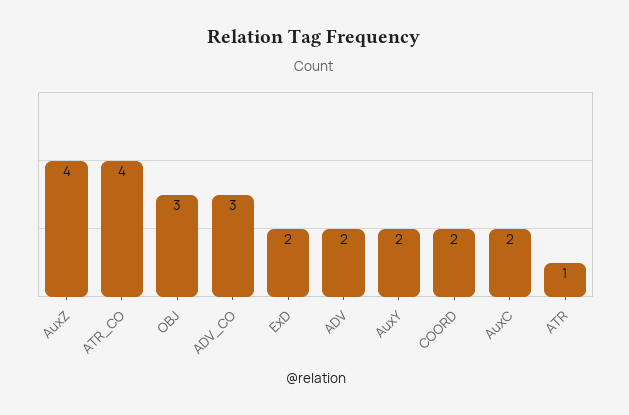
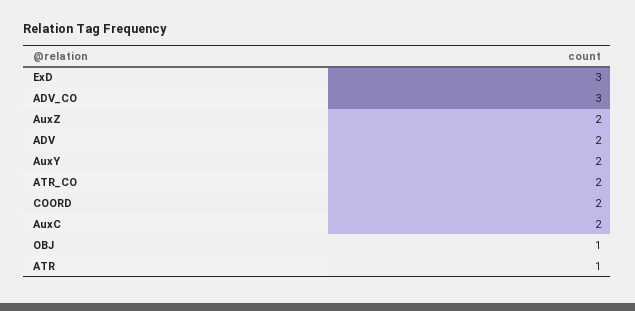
AuxZ: 4 -> 2
ATR_CO: 4 -> 2
OBJ: 3 -> 1
ExD: 2 -> 3

